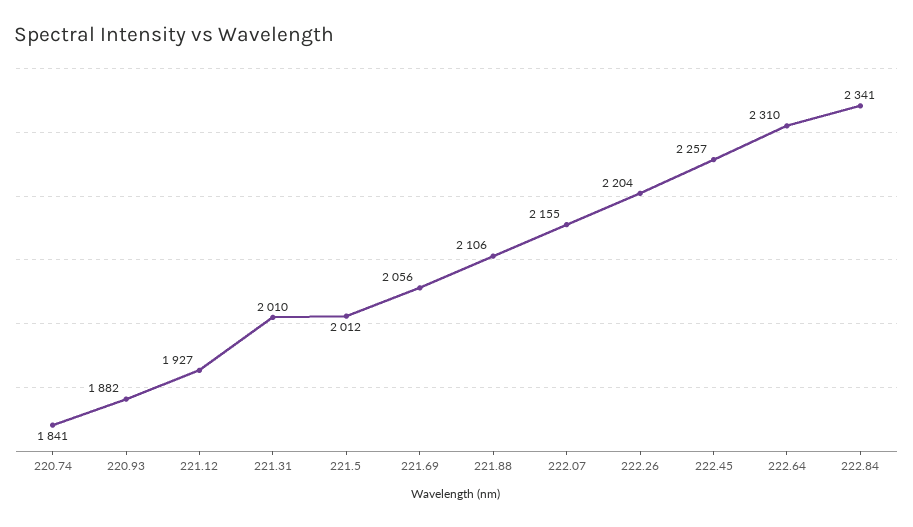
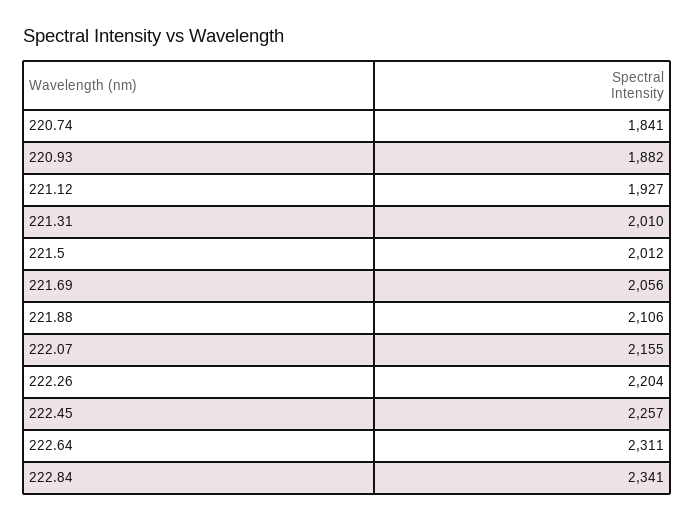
222.64: 2310 -> 2311

